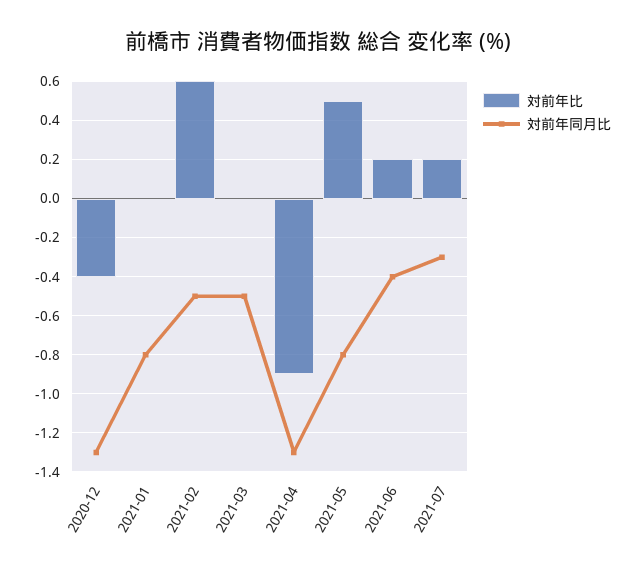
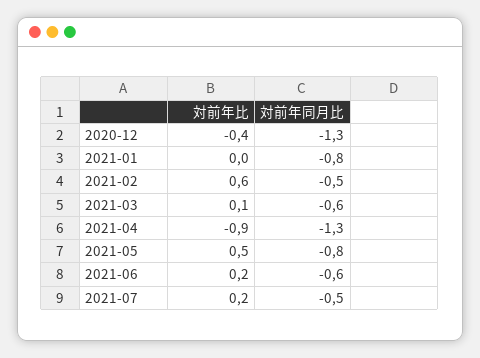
対前年比, 2021-03: 0 -> 0.1
対前年同月比, 2021-03: -0.5 -> -0.6
対前年同月比, 2021-06: -0.4 -> -0.6
対前年同月比, 2021-07: -0.3 -> -0.5

